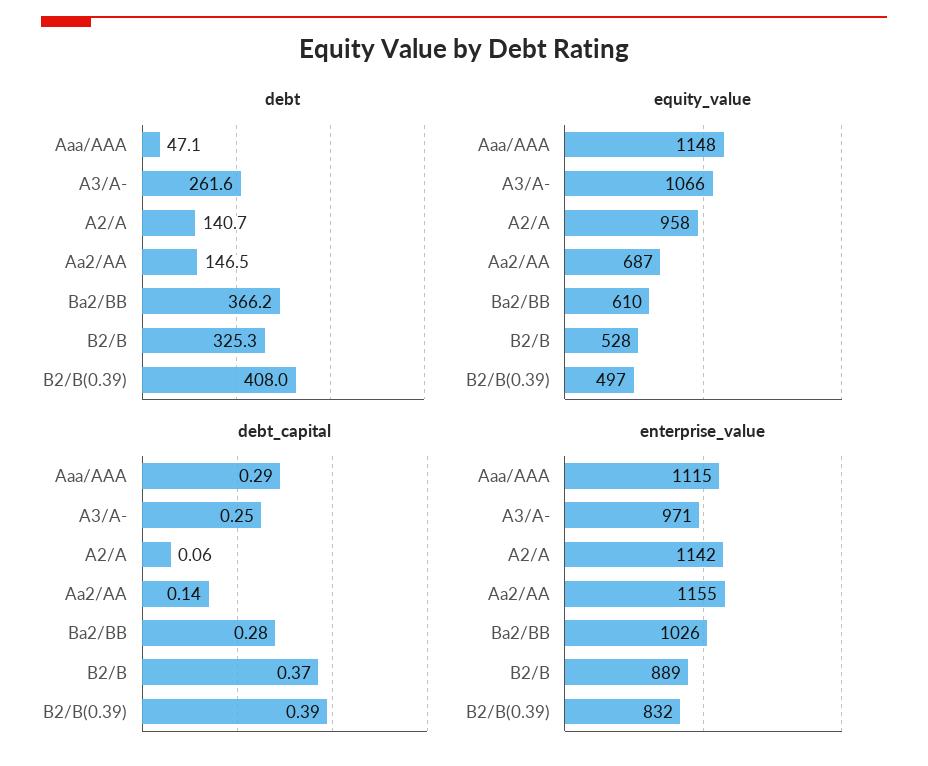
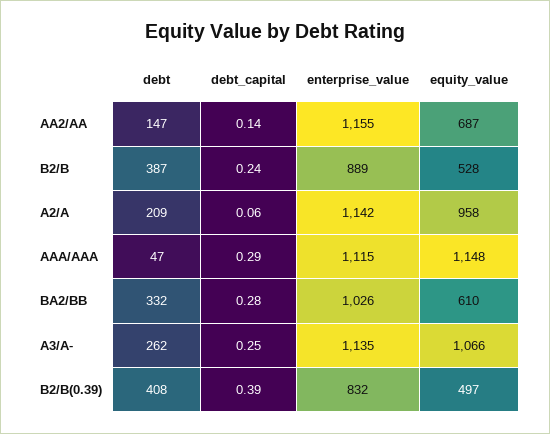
debt, A2/A: 140.7 -> 209
debt, Ba2/BB: 366.2 -> 332
debt, B2/B: 325.3 -> 387
debt_capital, B2/B: 0.37 -> 0.24
enterprise_value, A3/A-: 971 -> 1135

